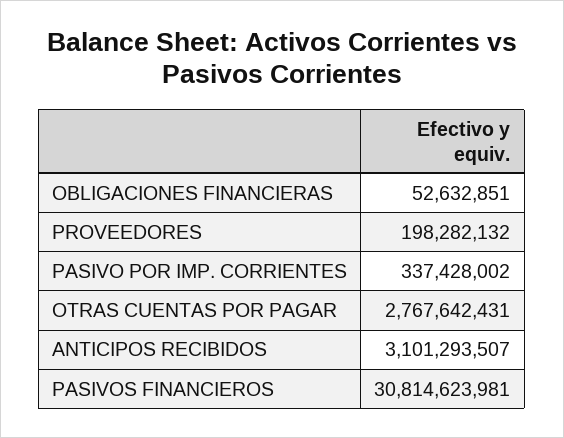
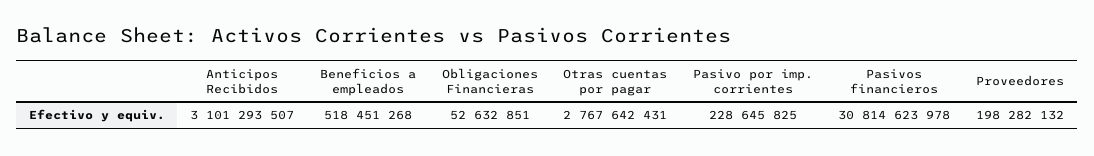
PASIVO POR IMP. CORRIENTES: 337428002 -> 228645825
PASIVOS FINANCIEROS: 30814623981 -> 30814623978
Beneficios a empleados: none -> 518451268

